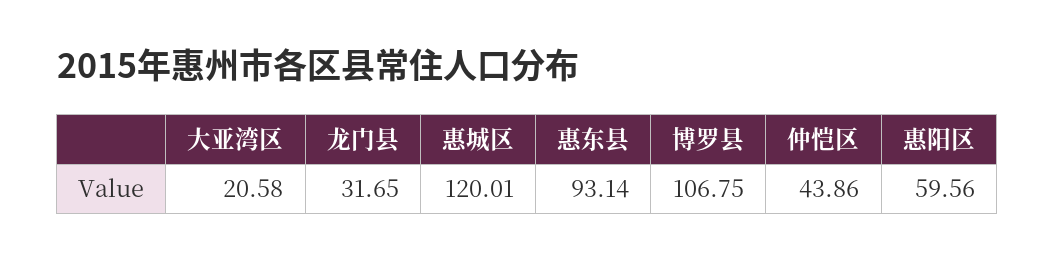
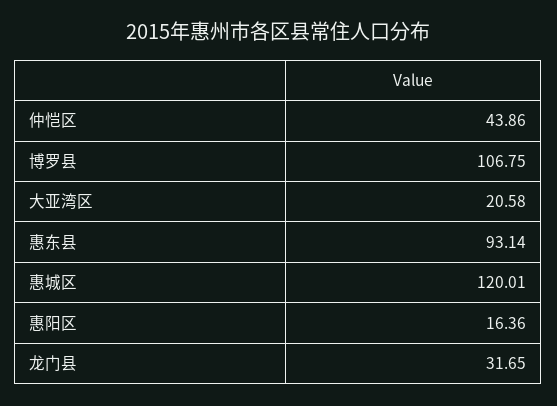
惠阳区: 59.56 -> 16.36

